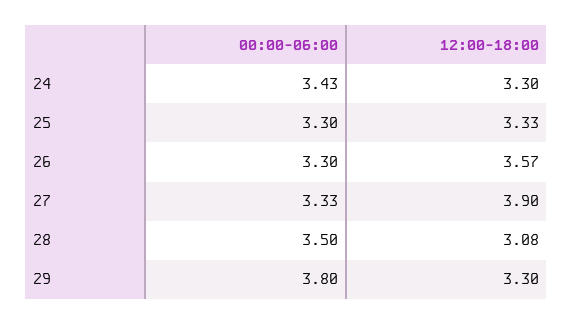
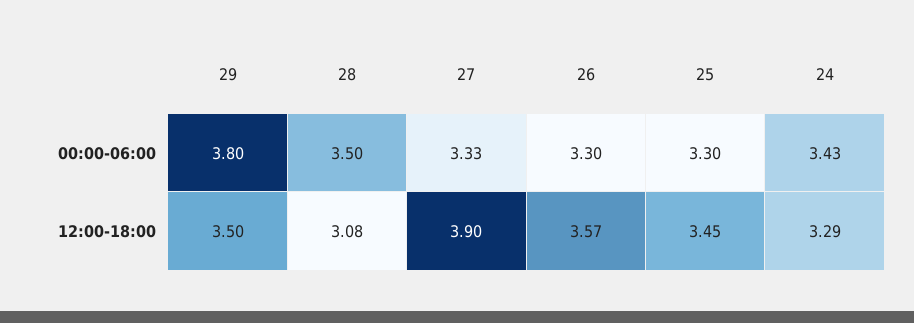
12:00-18:00, 24: 3.3 -> 3.29
12:00-18:00, 25: 3.33 -> 3.45
12:00-18:00, 29: 3.3 -> 3.5

